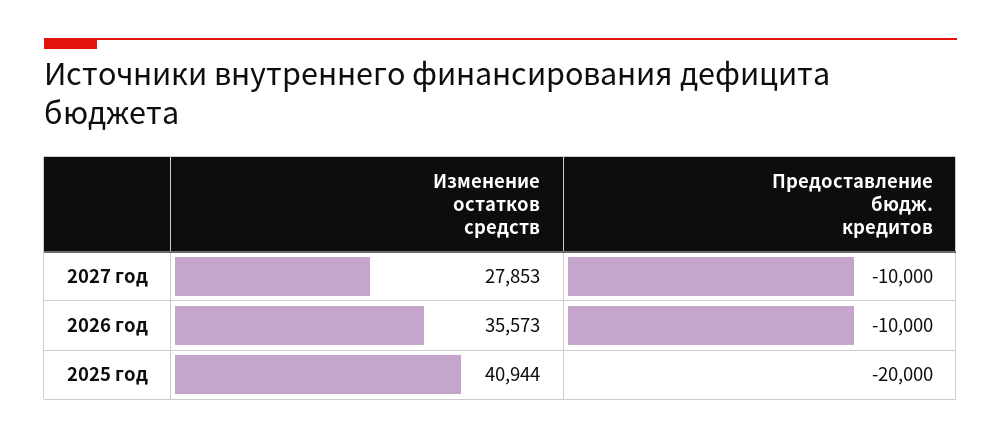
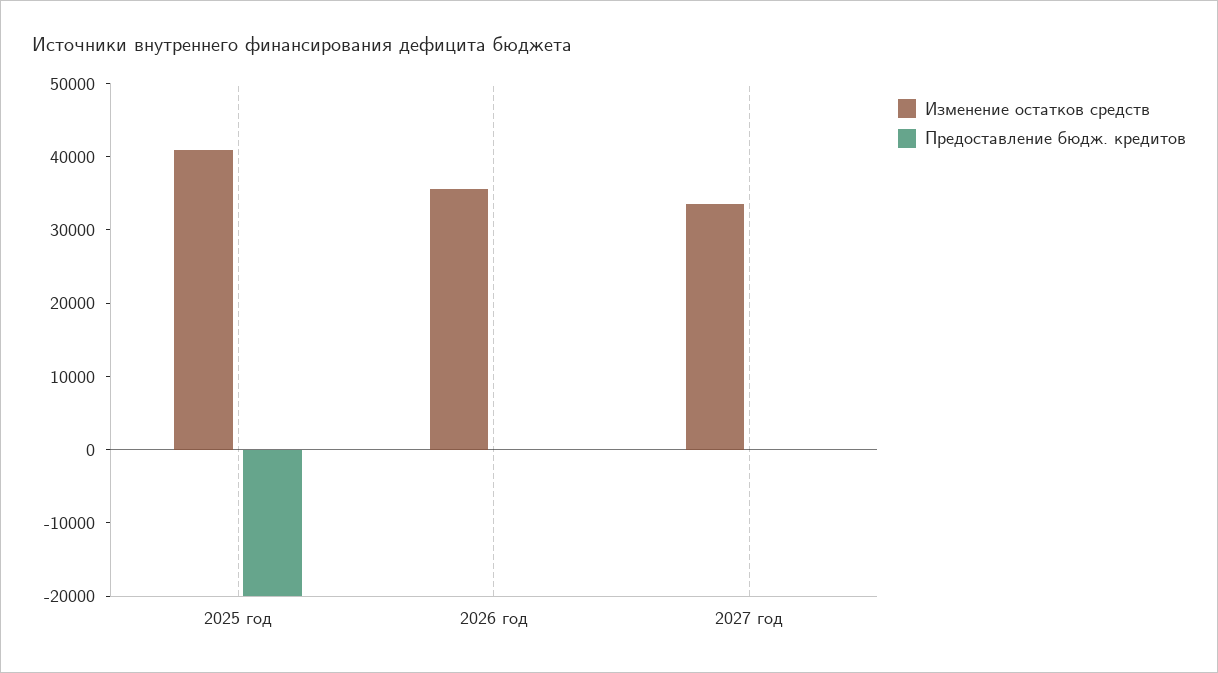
Изменение остатков средств, 2027 год: 27853 -> 34000
Предоставление бюдж. кредитов, 2027 год: -10000 -> 0
Предоставление бюдж. кредитов, 2026 год: -10000 -> 0

